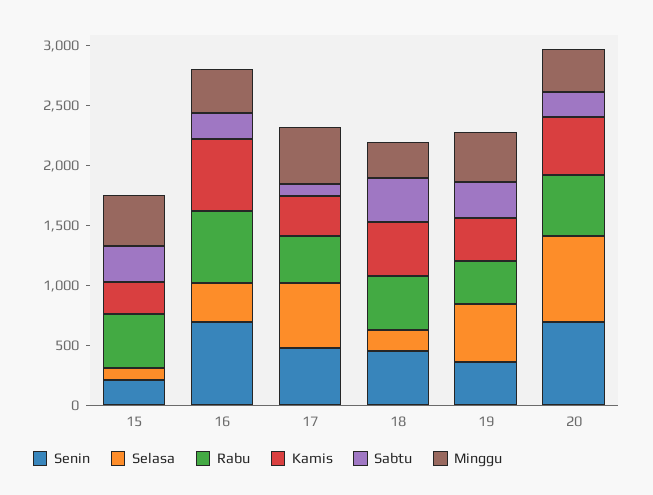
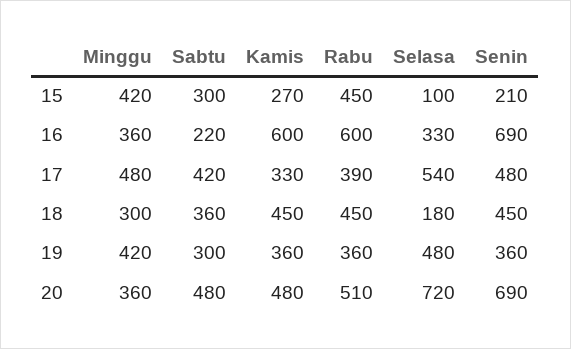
Sabtu, 17: 100 -> 420
Sabtu, 20: 200 -> 480

